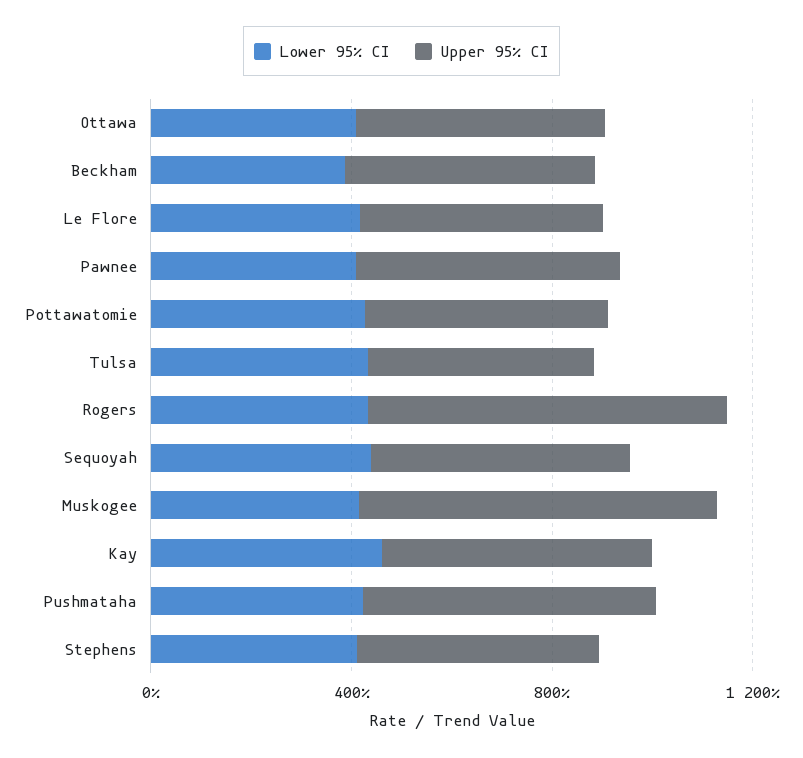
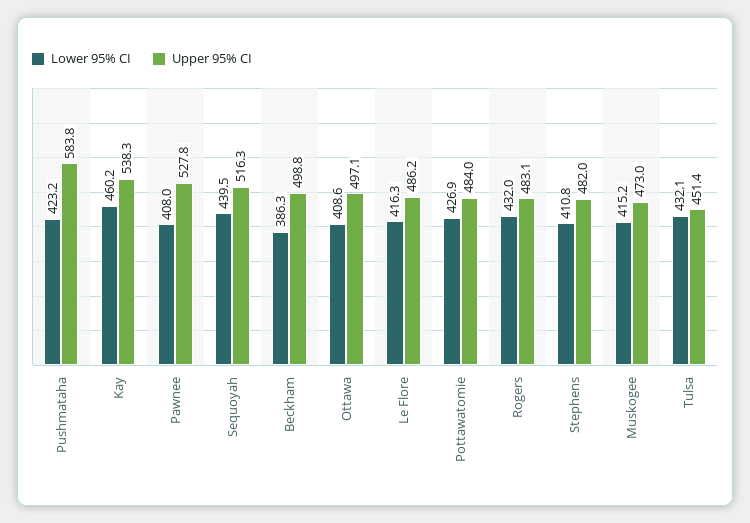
Upper 95% CI, Rogers: 700 -> 483.1
Upper 95% CI, Muskogee: 700 -> 473

